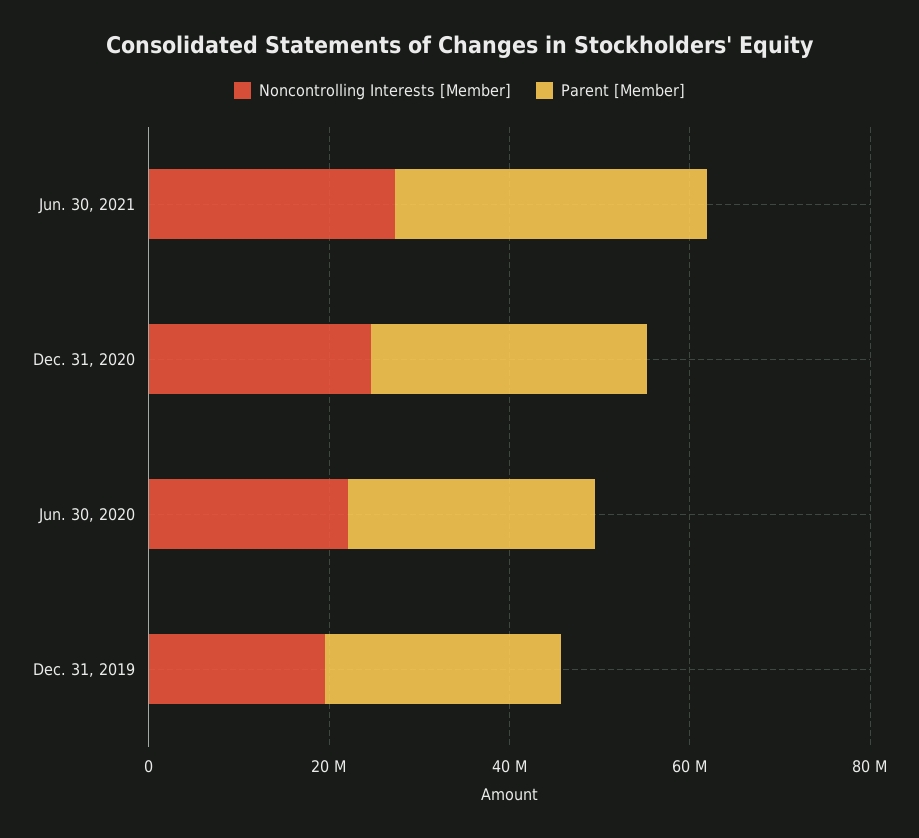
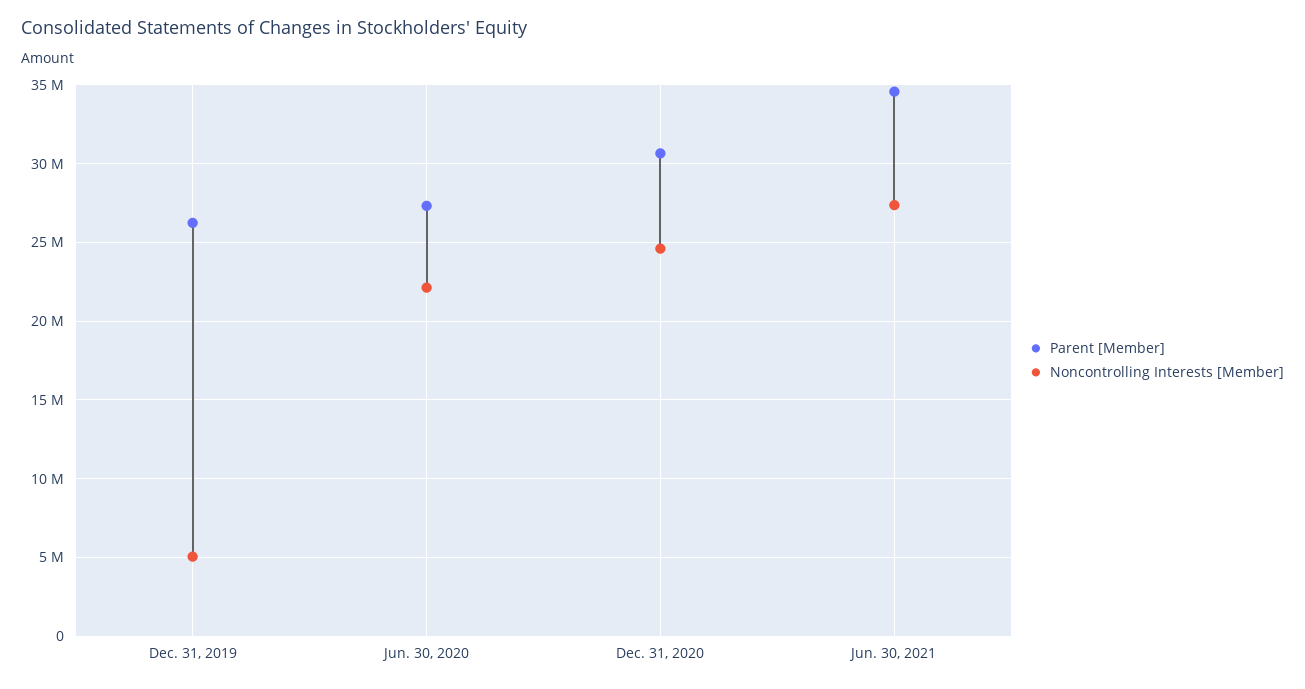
Noncontrolling Interests [Member], Dec. 31, 2019: 20000000 -> 5000000

